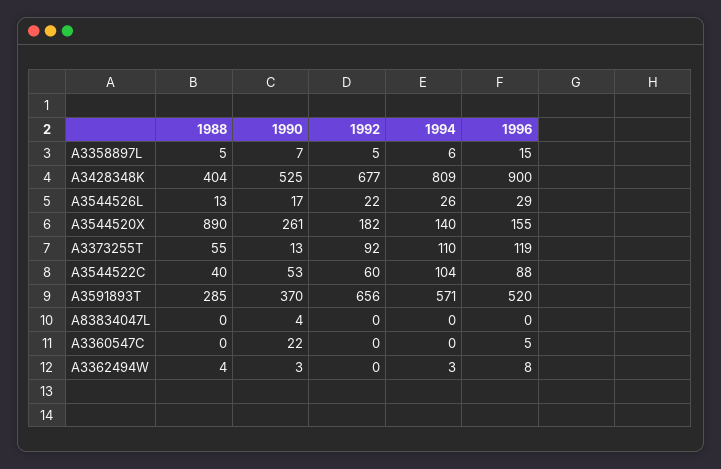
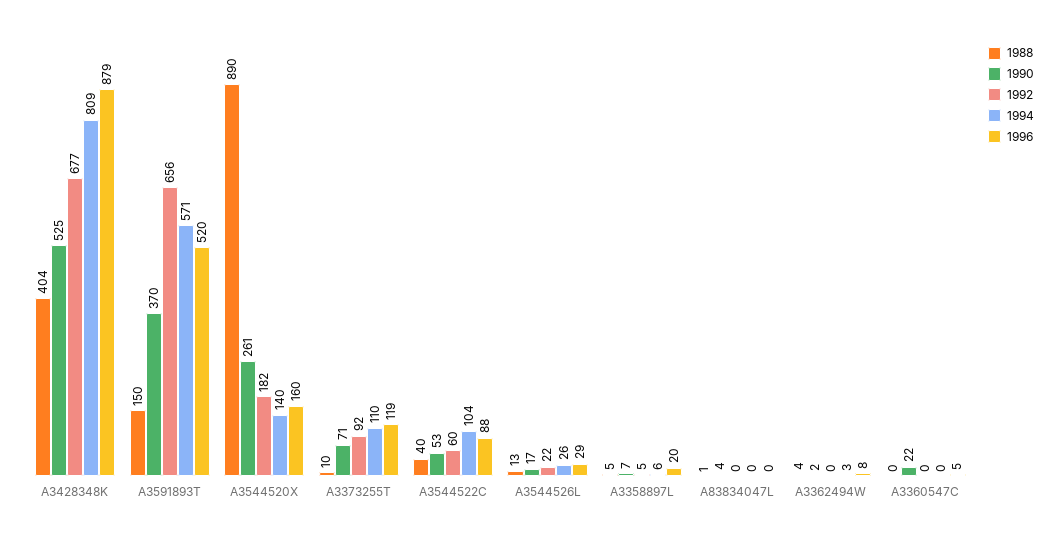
1996, A3358897L: 15 -> 20
1996, A3428348K: 900 -> 879
1996, A3544520X: 155 -> 160
1988, A3373255T: 55 -> 10
1990, A3373255T: 13 -> 71
1988, A3591893T: 285 -> 150
1988, A83834047L: 0 -> 1
1990, A3362494W: 3 -> 2

